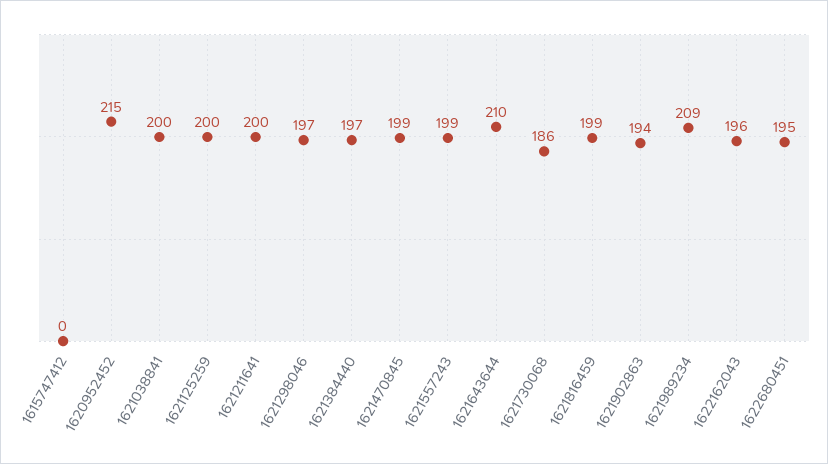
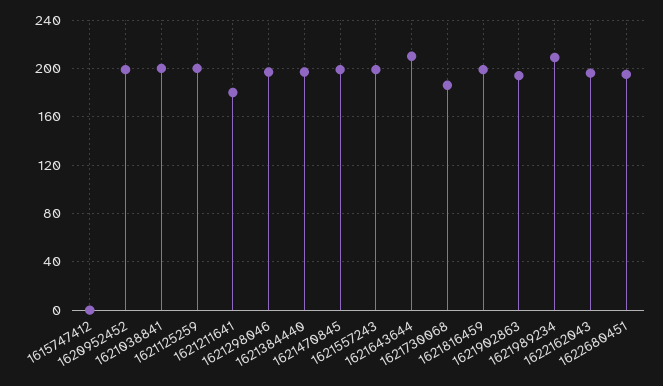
1620952452: 215 -> 200
1621211641: 200 -> 180

